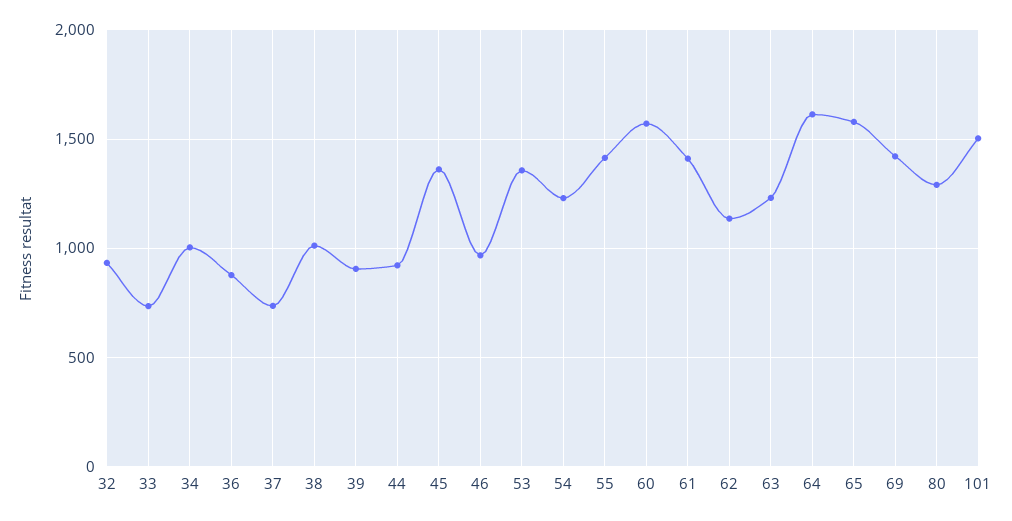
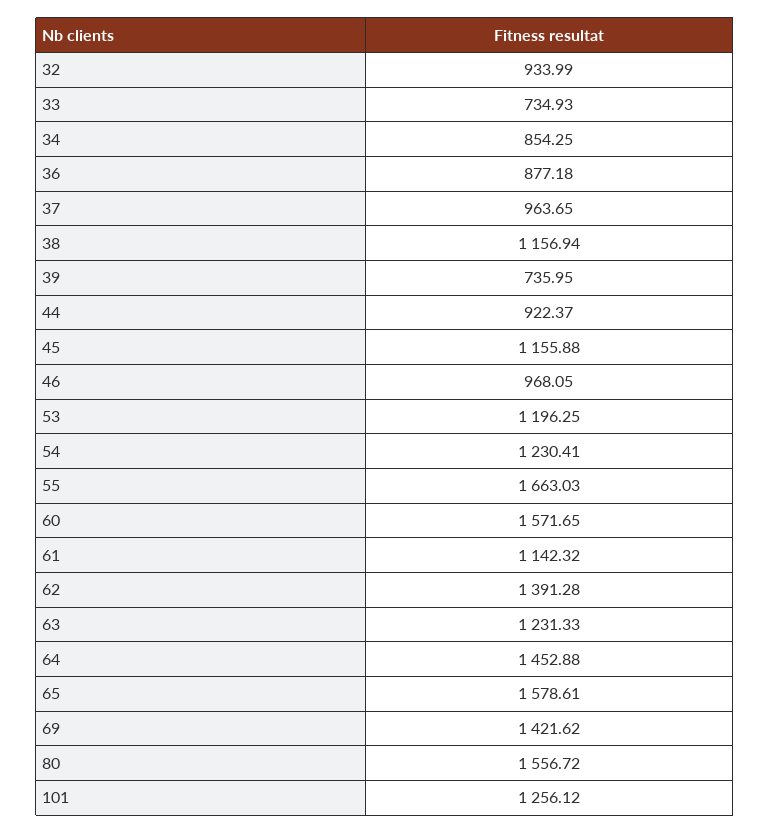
34: 1000 -> 854.25
37: 750 -> 963.65
38: 1000 -> 1156.94
39: 900 -> 735.95
45: 1350 -> 1155.88
53: 1350 -> 1196.25
55: 1400 -> 1663.03
61: 1400 -> 1142.32
62: 1150 -> 1391.28
64: 1600 -> 1452.88
80: 1300 -> 1556.72
101: 1500 -> 1256.12

